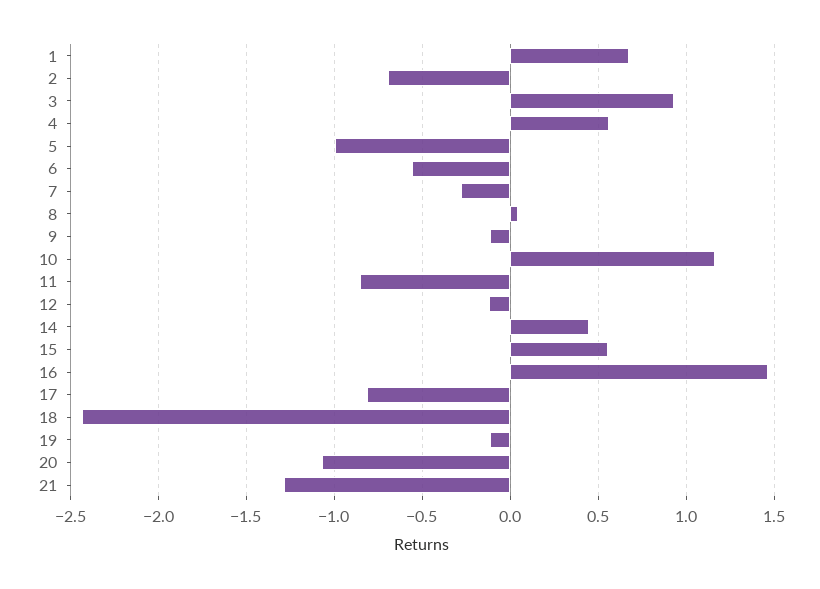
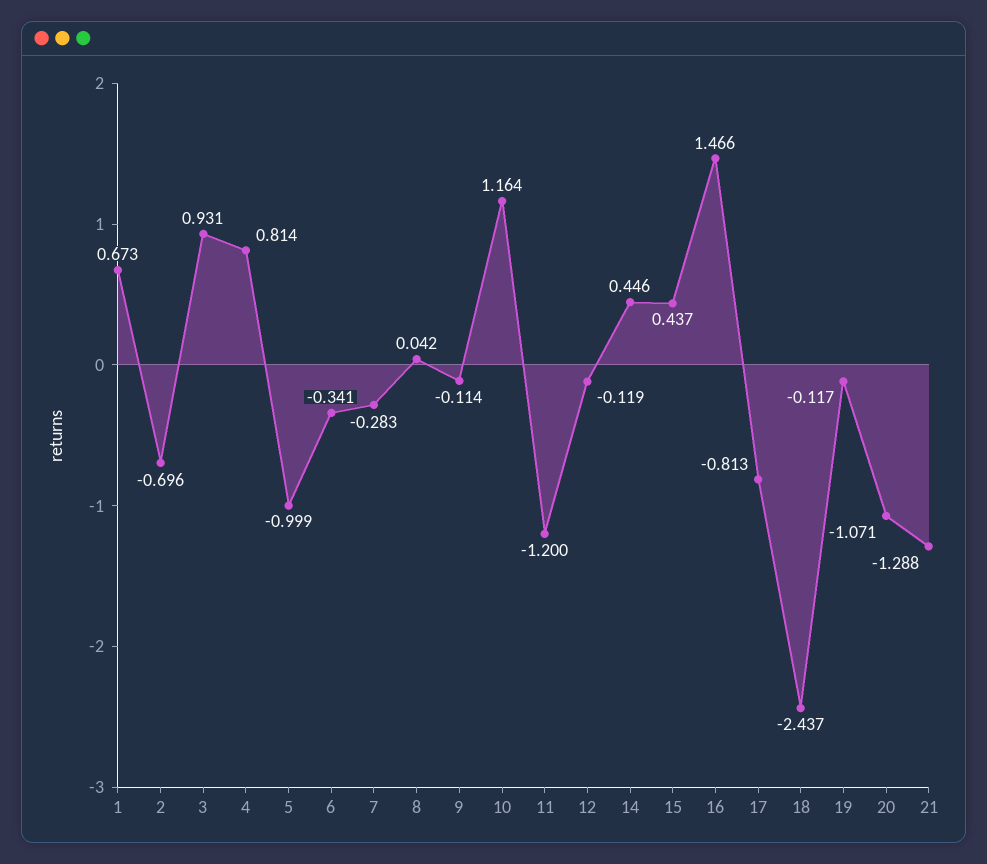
4: 0.55 -> 0.814
6: -0.55 -> -0.341
11: -0.85 -> -1.2
15: 0.55 -> 0.437

